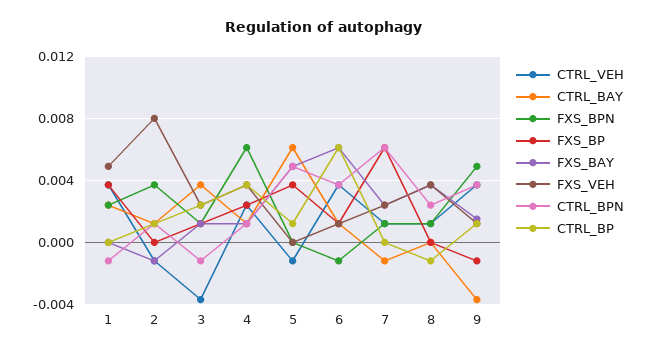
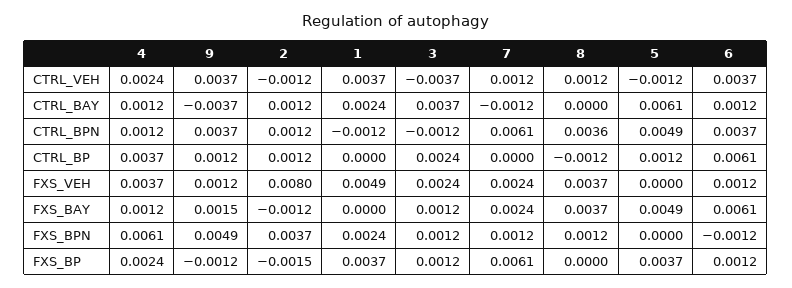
FXS_BP, 2: 0 -> -0.0015
CTRL_BPN, 8: 0.0025 -> 0.0036

